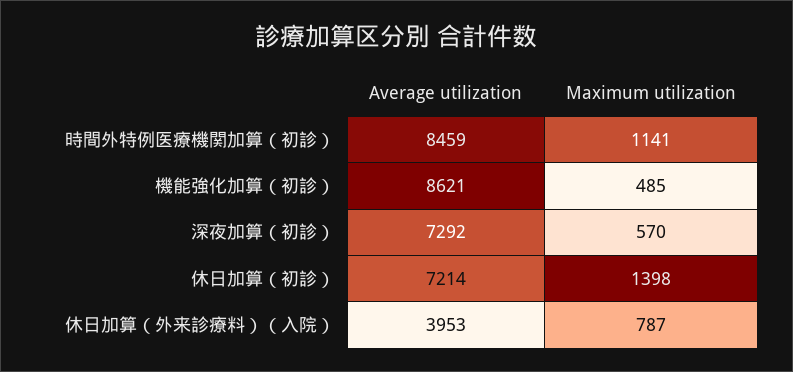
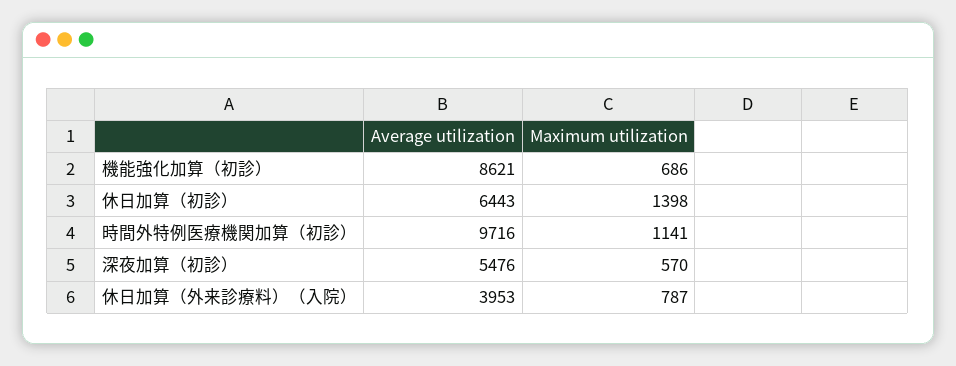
Average utilization, 時間外特例医療機関加算（初診）: 8459 -> 9716
Maximum utilization, 機能強化加算（初診）: 485 -> 686
Average utilization, 深夜加算（初診）: 7292 -> 5476
Average utilization, 休日加算（初診）: 7214 -> 6443

